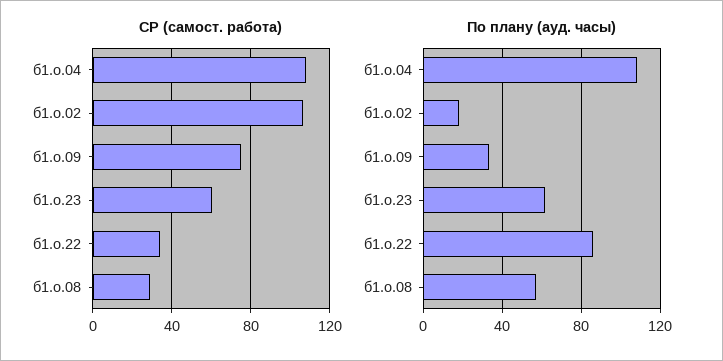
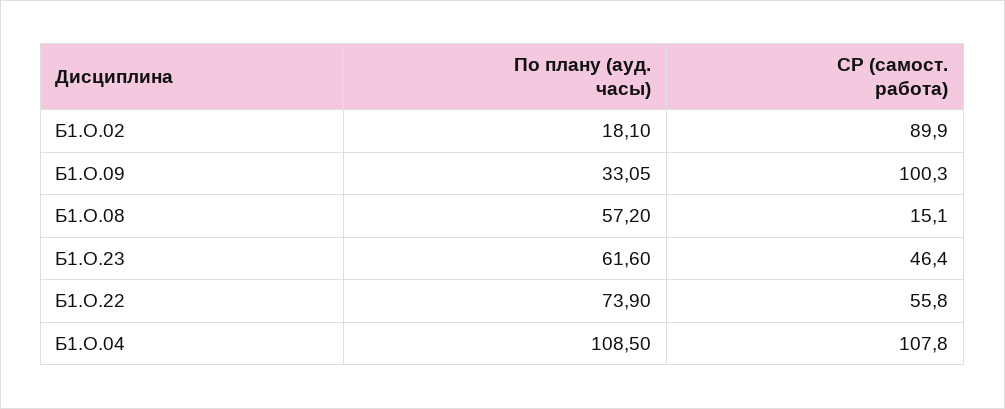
СР (самост. работа), б1.о.02: 105 -> 89.9
СР (самост. работа), б1.о.09: 75 -> 100.3
СР (самост. работа), б1.о.23: 60 -> 46.4
СР (самост. работа), б1.о.22: 35 -> 55.8
СР (самост. работа), б1.о.08: 30 -> 15.1
По плану (ауд. часы), б1.о.22: 85 -> 73.9

